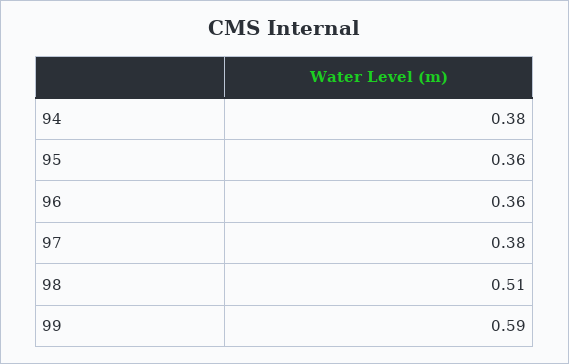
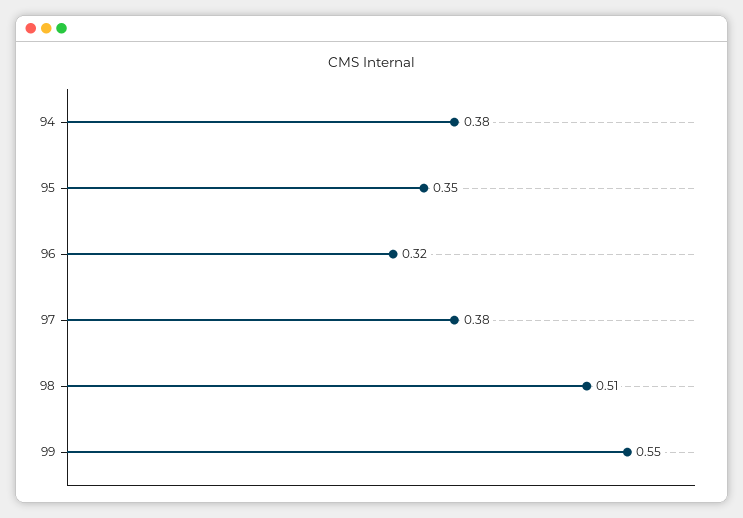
95: 0.36 -> 0.35
96: 0.36 -> 0.32
99: 0.59 -> 0.55

